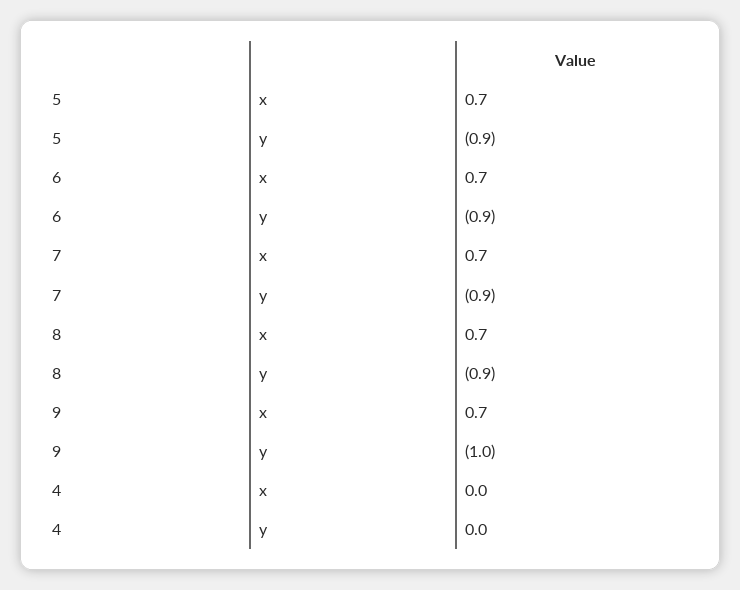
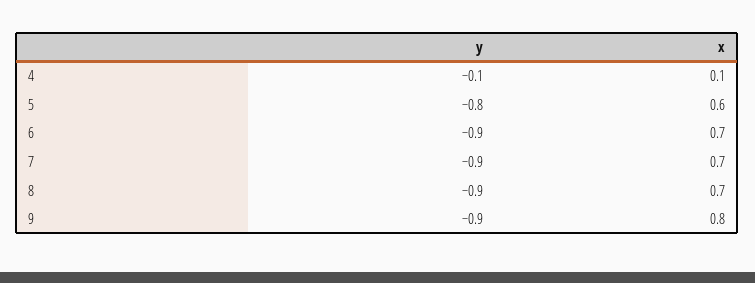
5, x: 0.7 -> 0.6
5, y: -0.9 -> -0.8
9, x: 0.7 -> 0.8
9, y: -1 -> -0.9
4, x: 0 -> 0.1
4, y: 0 -> -0.1

